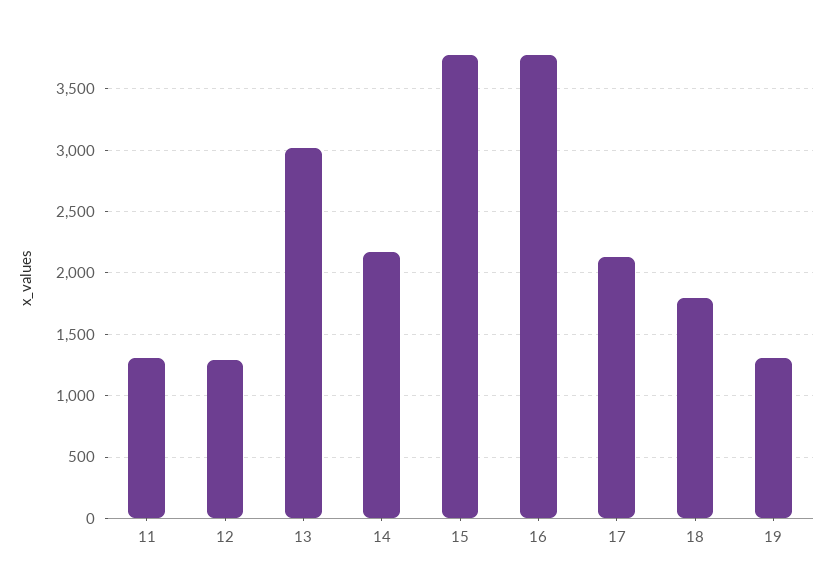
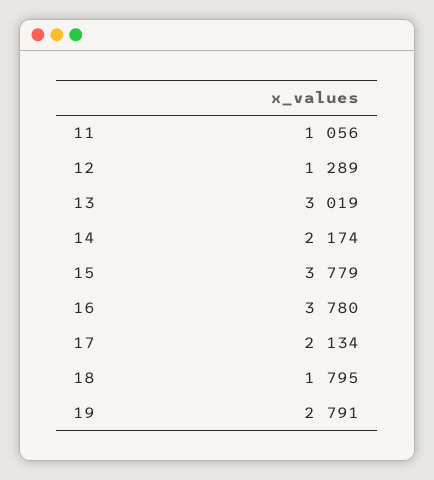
11: 1300 -> 1056
19: 1300 -> 2791

